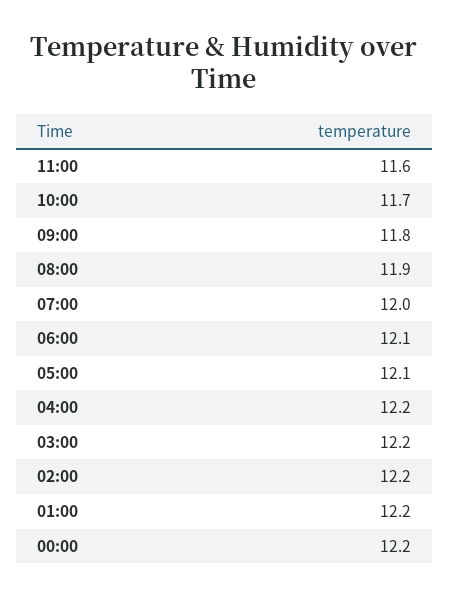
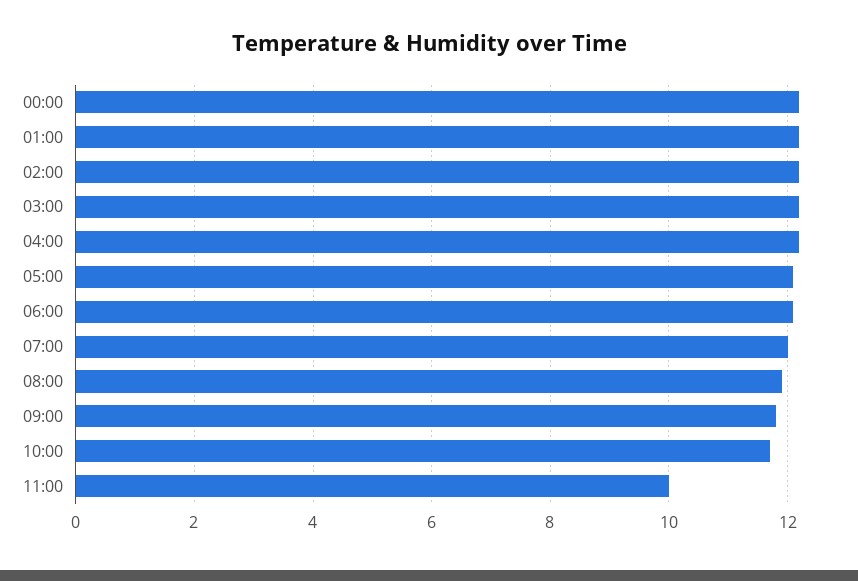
11:00: 11.6 -> 10

